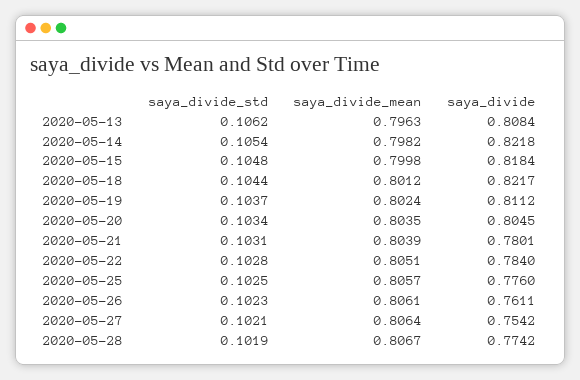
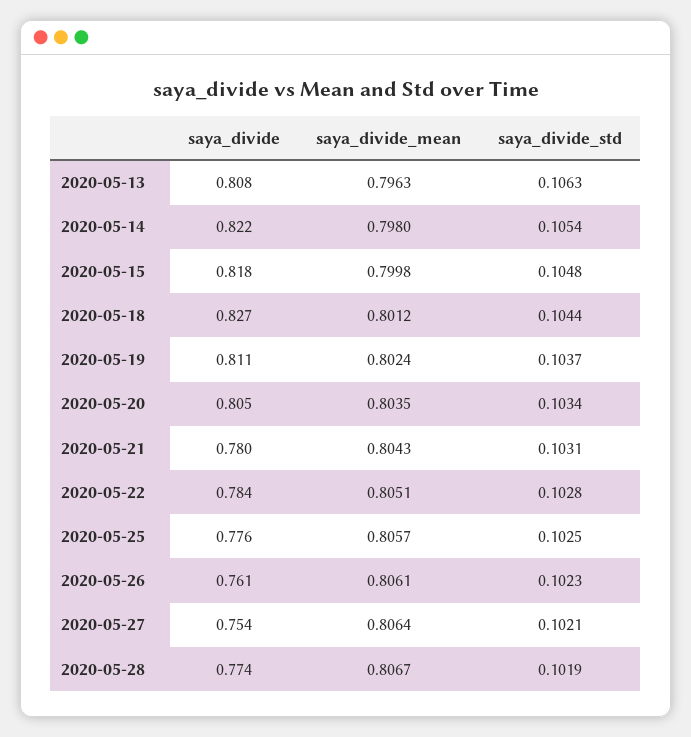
saya_divide_std, 2020-05-13: 0.1062 -> 0.1063
saya_divide_mean, 2020-05-14: 0.7982 -> 0.798
saya_divide, 2020-05-18: 0.8217 -> 0.827
saya_divide_mean, 2020-05-21: 0.8039 -> 0.8043

